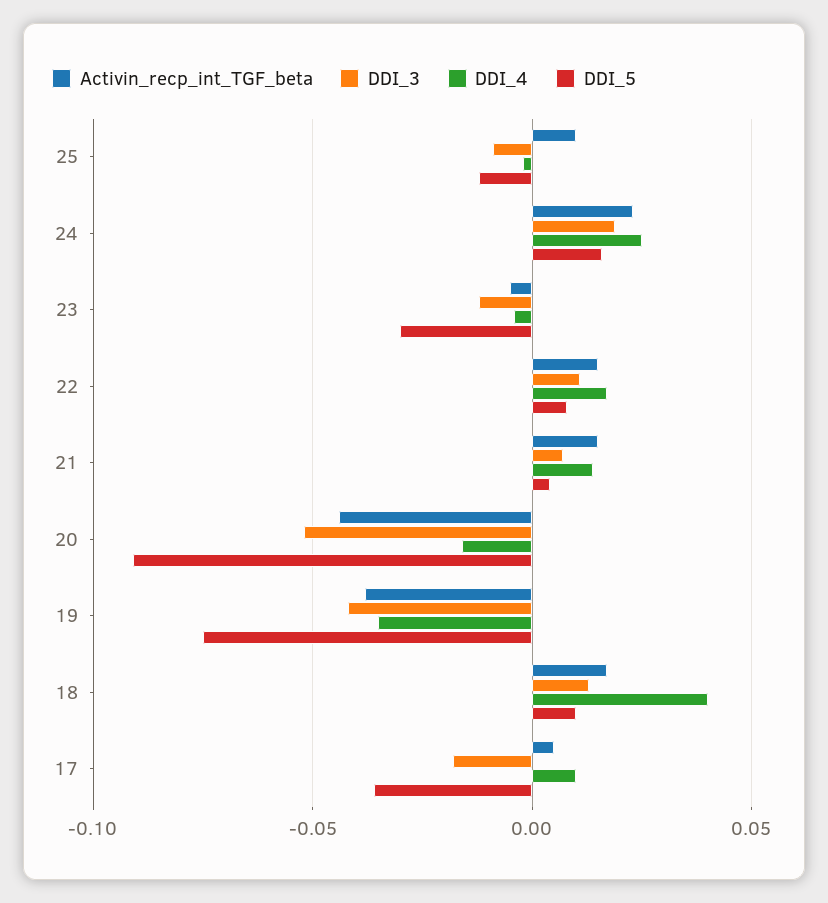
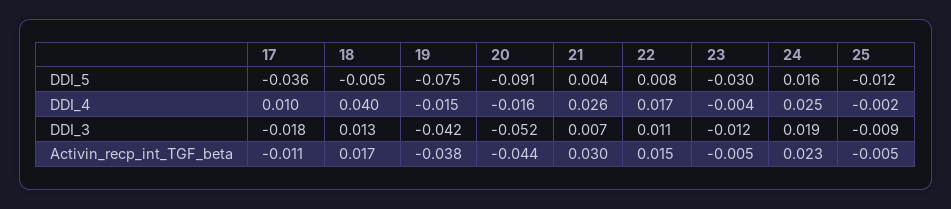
Activin_recp_int_TGF_beta, 25: 0.01 -> -0.005
Activin_recp_int_TGF_beta, 21: 0.015 -> 0.03
DDI_4, 21: 0.015 -> 0.026
DDI_4, 19: -0.035 -> -0.015
DDI_5, 18: 0.01 -> -0.005
Activin_recp_int_TGF_beta, 17: 0.005 -> -0.011

